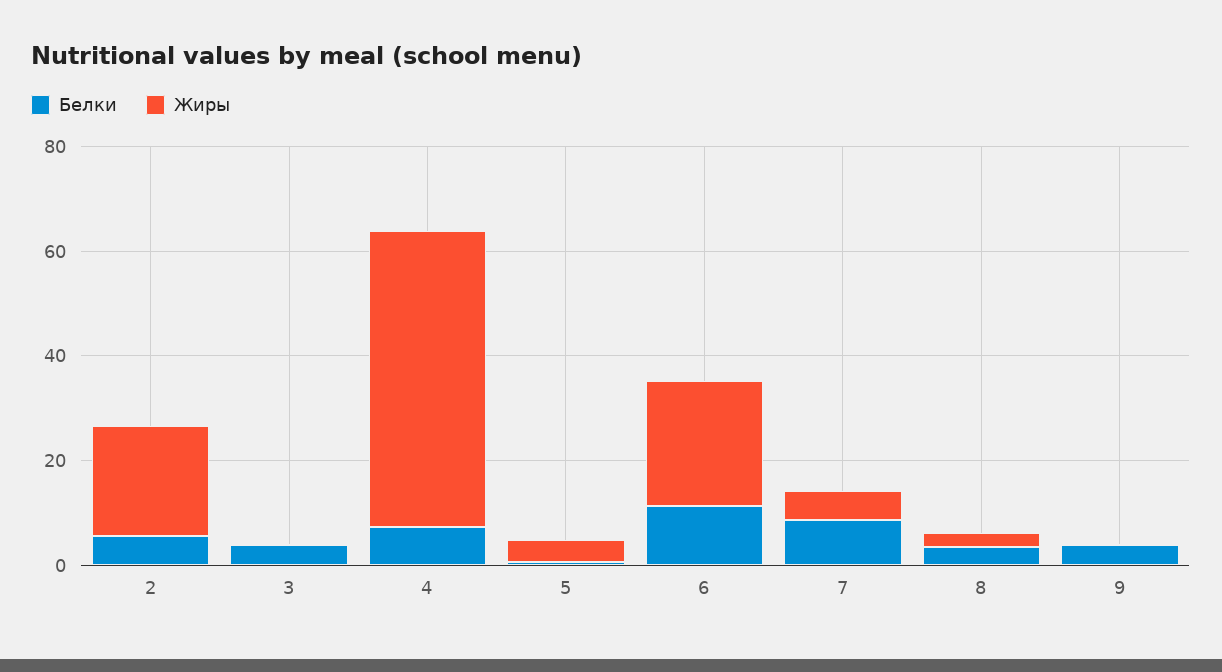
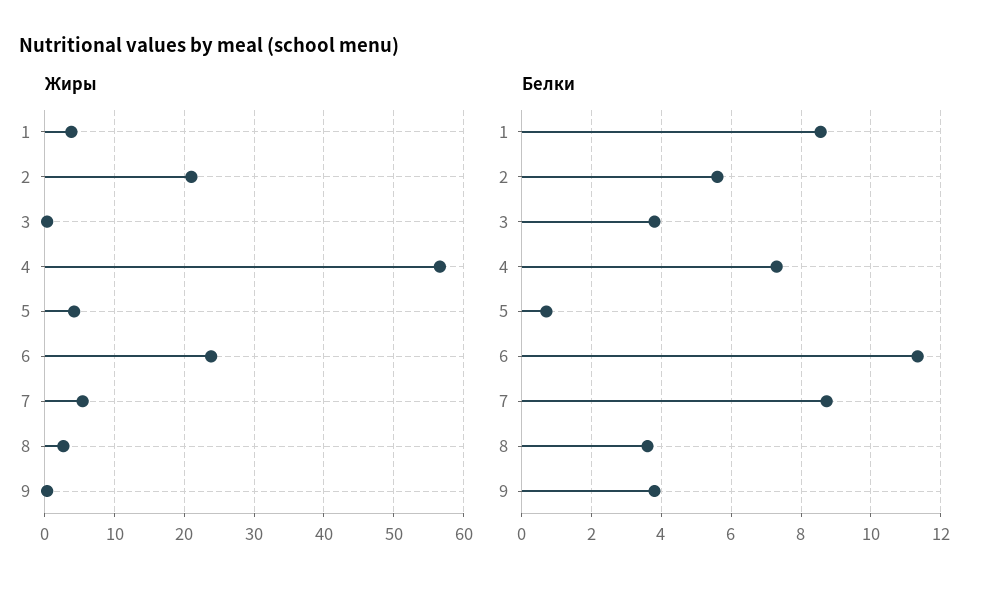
Жиры, 1: none -> 4
Белки, 1: none -> 8.6

